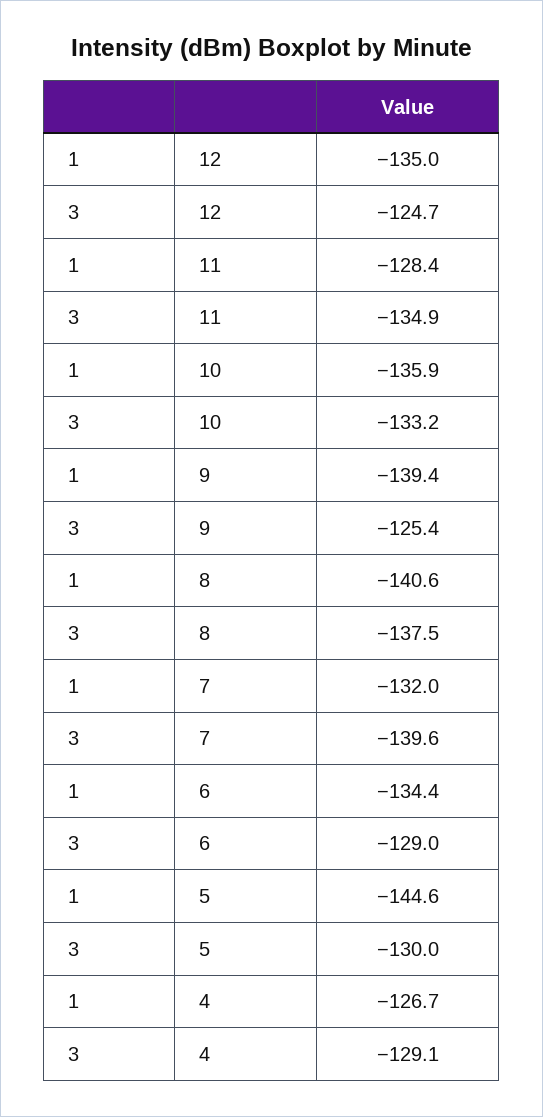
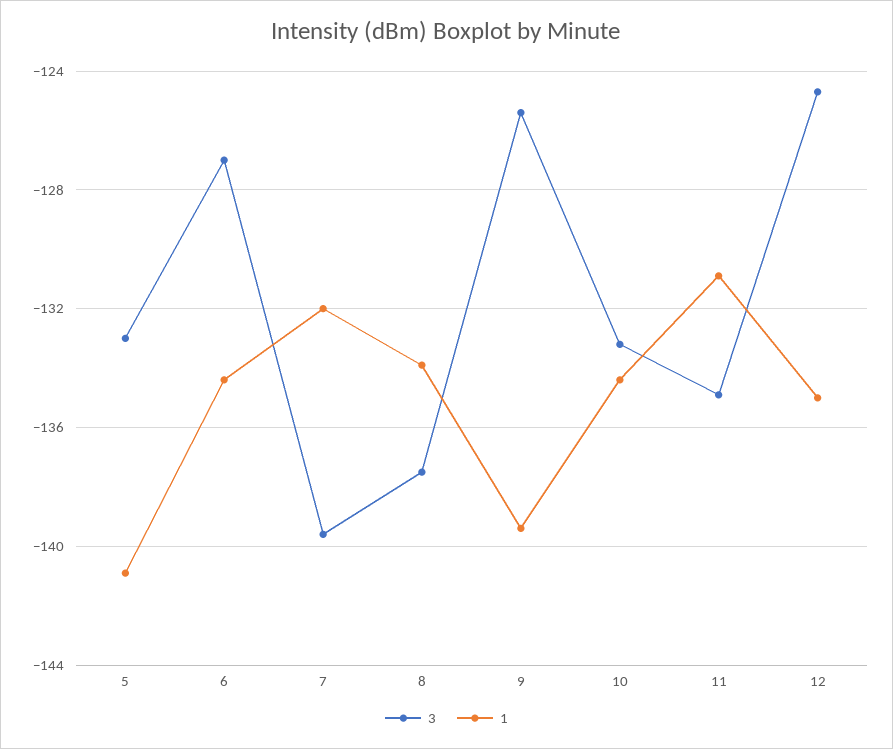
1, 11: -128.4 -> -131
1, 10: -135.9 -> -134.5
1, 8: -140.6 -> -134
3, 6: -129 -> -127
1, 5: -144.6 -> -141
3, 5: -130 -> -133
1, 4: -126.7 -> none
3, 4: -129.1 -> none

